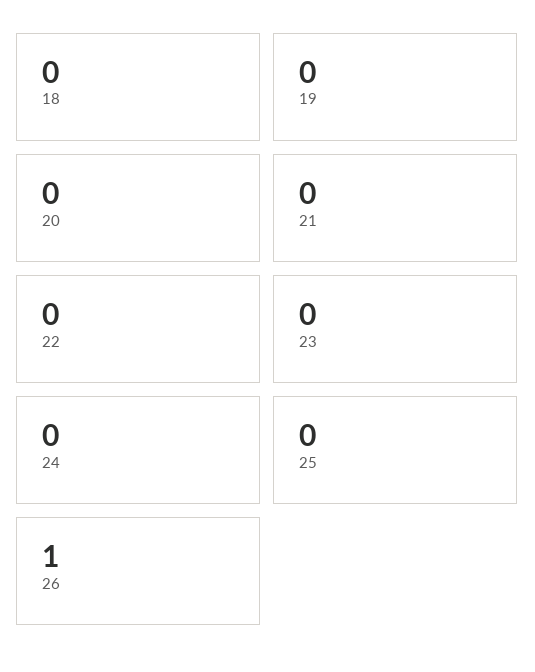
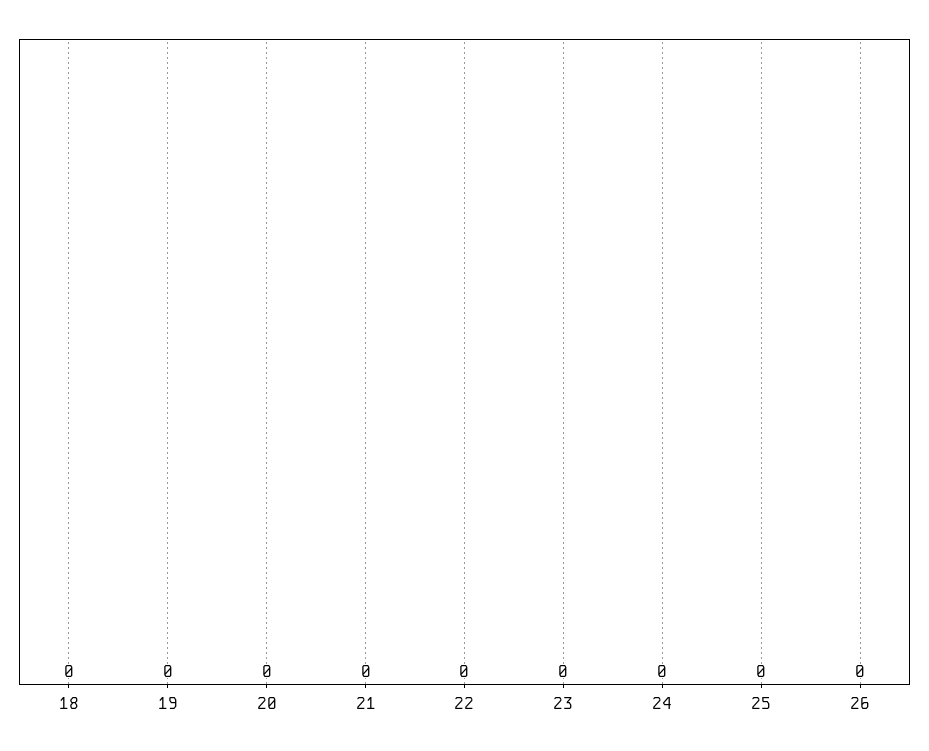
26: 1 -> 0

